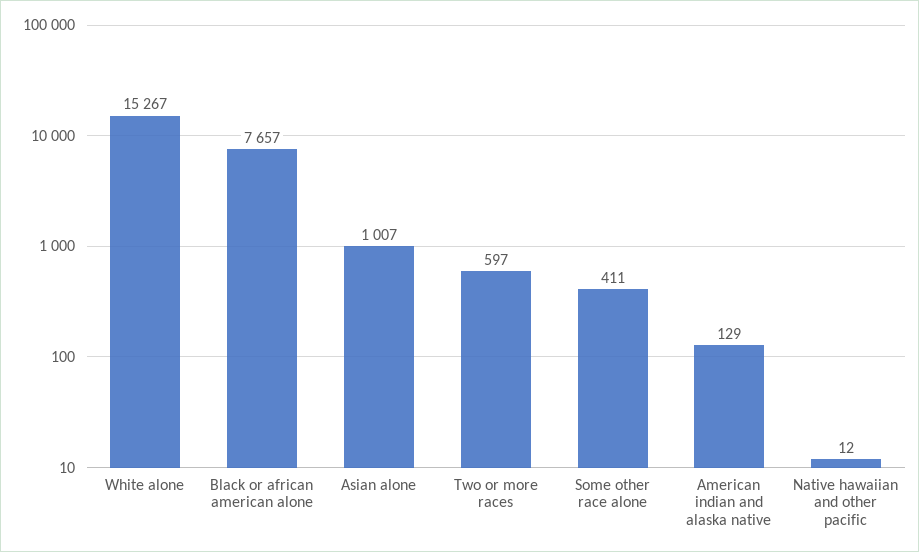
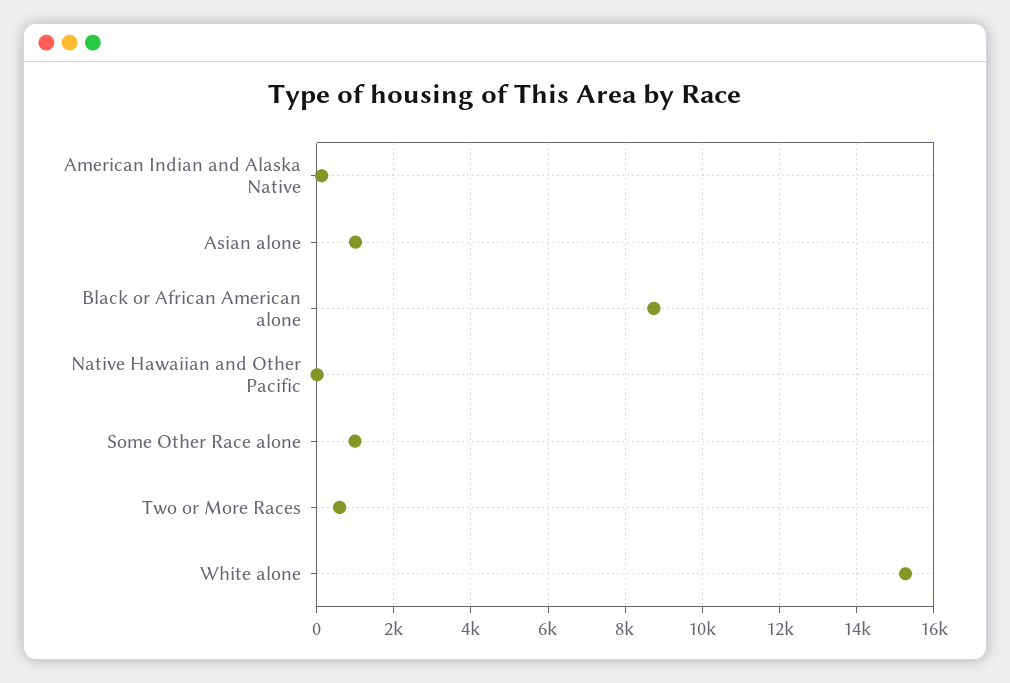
Black or african american alone: 7657 -> 8800
Some other race alone: 411 -> 1000

